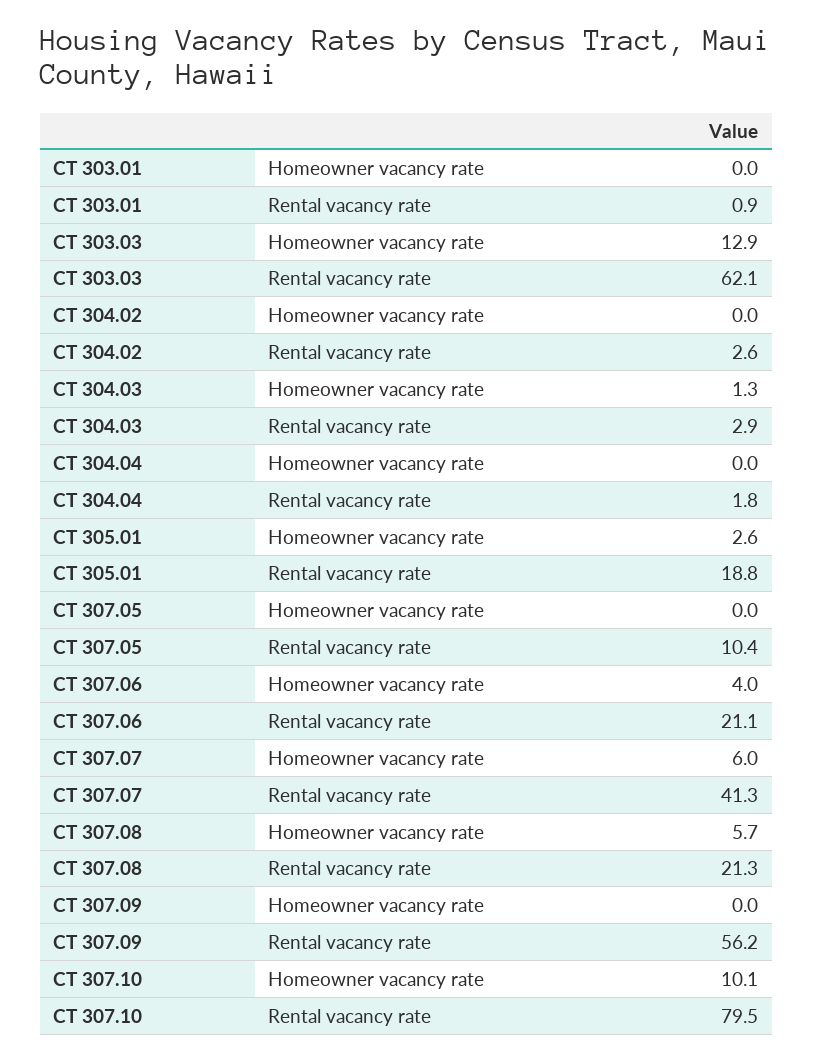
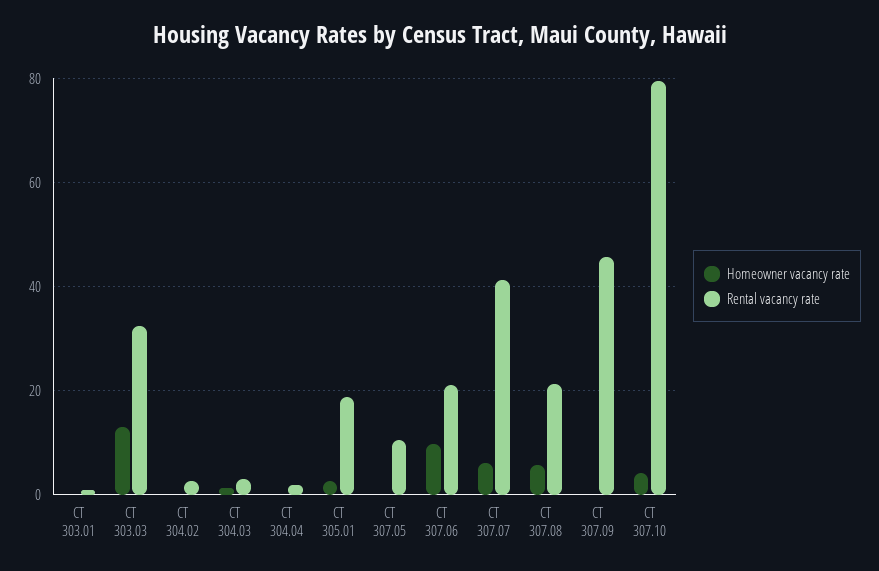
Rental vacancy rate, CT 303.03: 62.1 -> 32
Homeowner vacancy rate, CT 307.06: 4 -> 10
Rental vacancy rate, CT 307.09: 56.2 -> 46
Homeowner vacancy rate, CT 307.10: 10.1 -> 4

